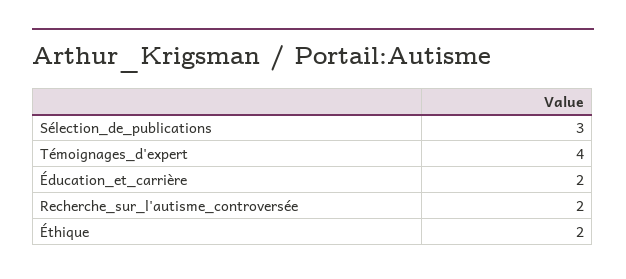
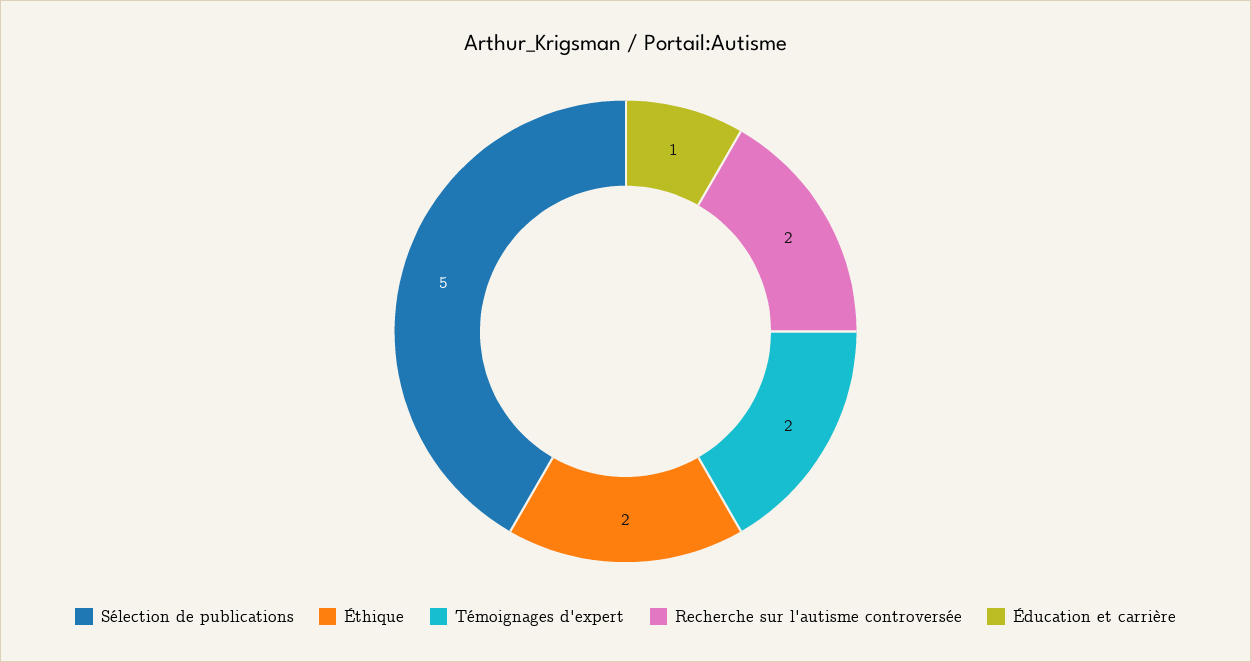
Sélection_de_publications: 3 -> 5
Témoignages_d'expert: 4 -> 2
Éducation_et_carrière: 2 -> 1

